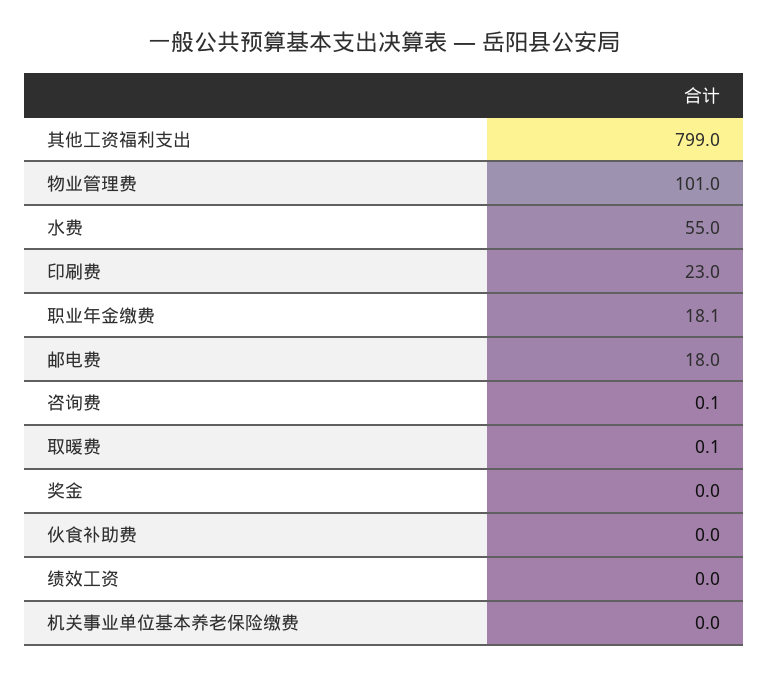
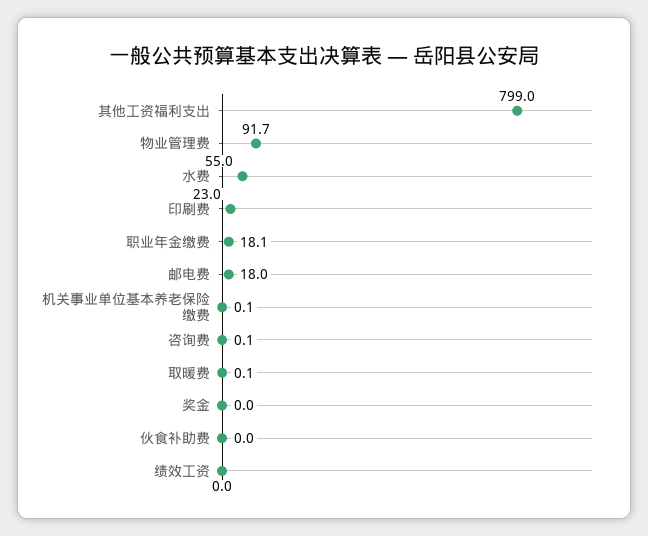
物业管理费: 101 -> 91.7
机关事业单位基本养老保险缴费: 0 -> 0.1

